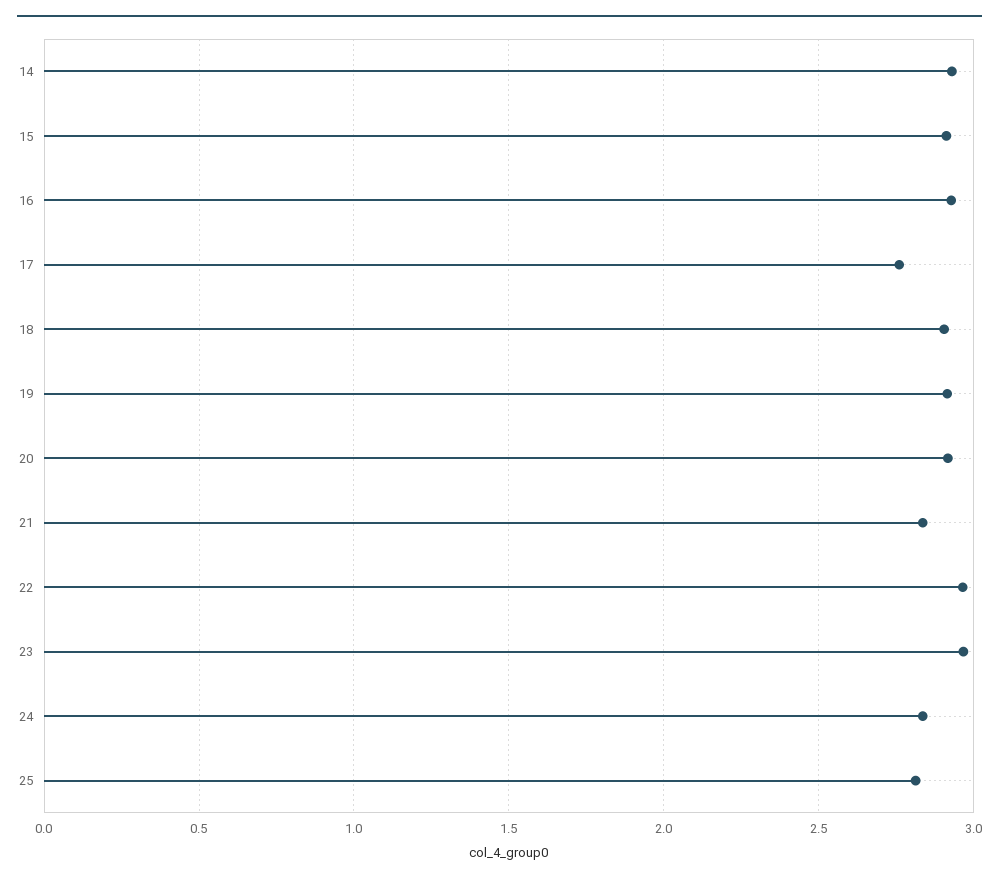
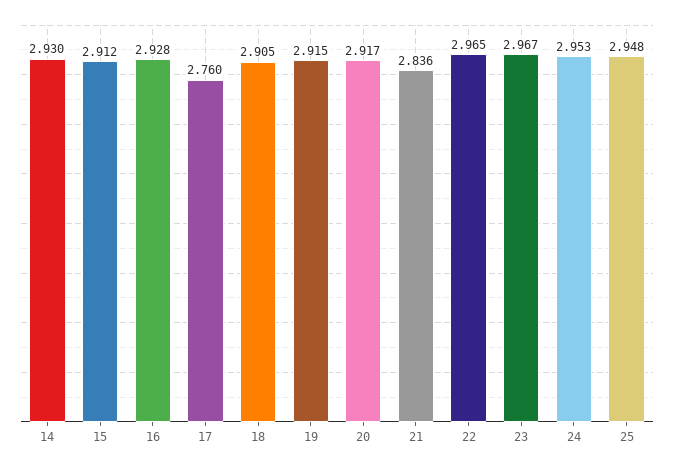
24: 2.85 -> 2.953
25: 2.8 -> 2.948

